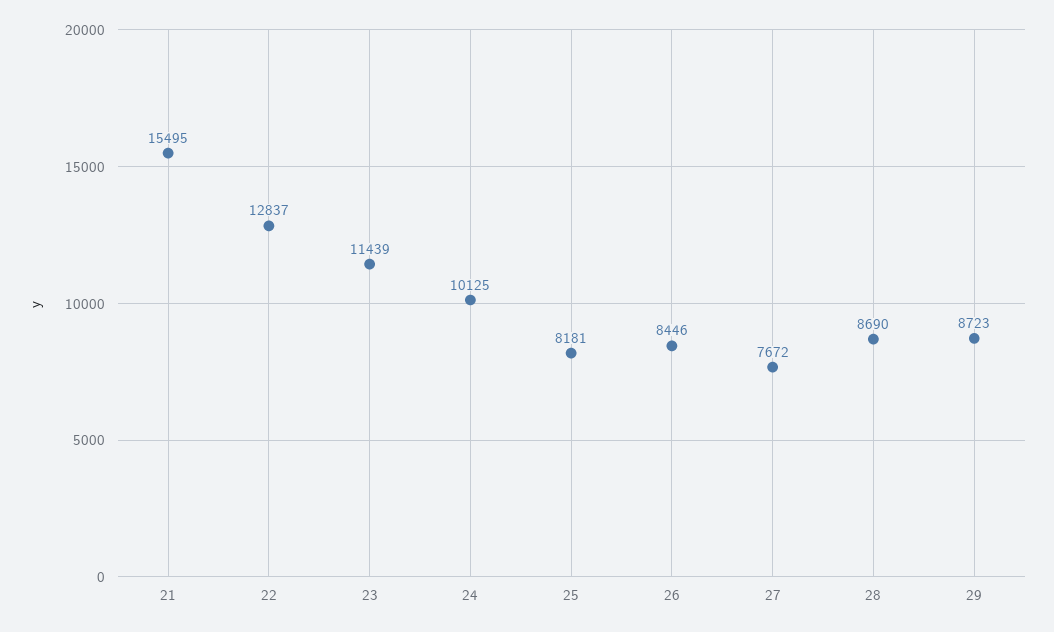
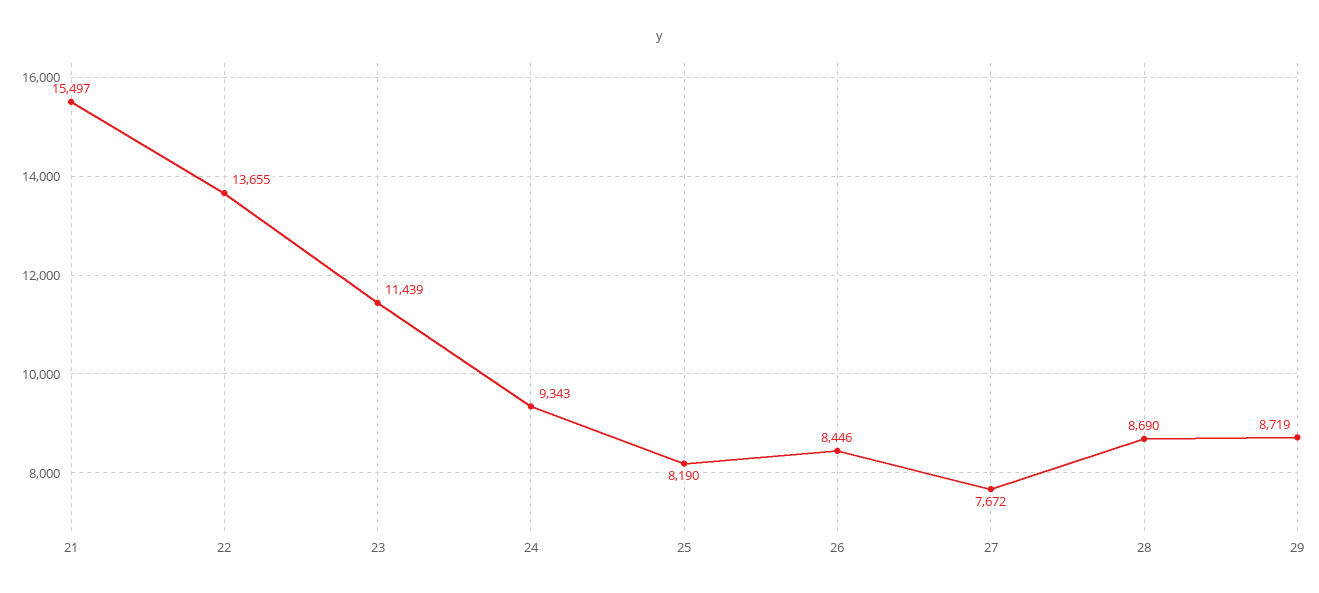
21: 15495 -> 15497
22: 12837 -> 13655
24: 10125 -> 9343
25: 8181 -> 8190
29: 8723 -> 8719

